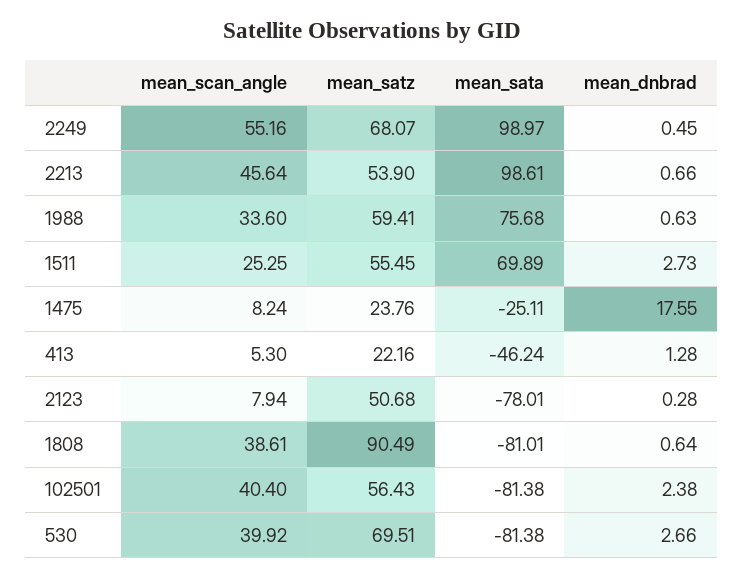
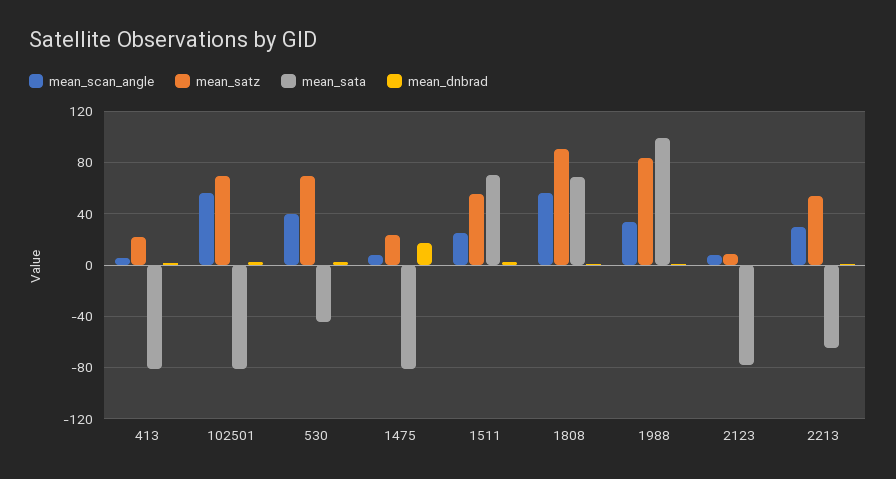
mean_scan_angle, 2249: 55.16 -> none
mean_satz, 2249: 68.07 -> none
mean_sata, 2249: 98.97 -> none
mean_dnbrad, 2249: 0.45 -> none
mean_scan_angle, 2213: 45.64 -> 30
mean_sata, 2213: 98.61 -> -65
mean_satz, 1988: 59.41 -> 85
mean_sata, 1988: 75.68 -> 100
mean_sata, 1475: -25.11 -> -80
mean_sata, 413: -46.24 -> -80
mean_satz, 2123: 50.68 -> 10
mean_scan_angle, 1808: 38.61 -> 55
mean_sata, 1808: -81.01 -> 70
mean_scan_angle, 102501: 40.4 -> 55
mean_satz, 102501: 56.43 -> 70
mean_sata, 530: -81.38 -> -45

